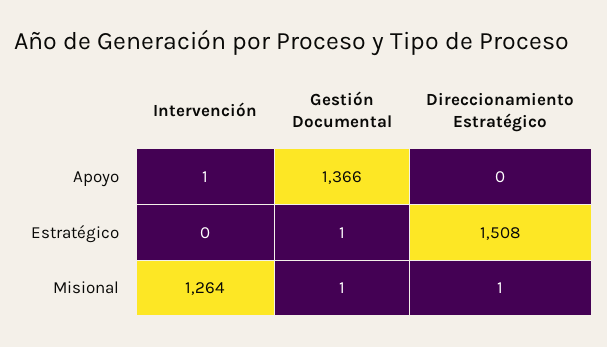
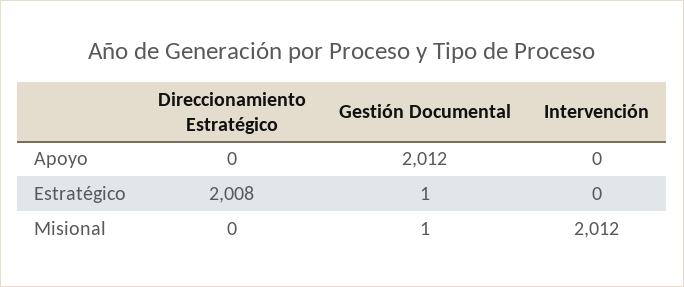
Intervención, Apoyo: 1 -> 0
Gestión Documental, Apoyo: 1366 -> 2012
Direccionamiento Estratégico, Estratégico: 1508 -> 2008
Intervención, Misional: 1264 -> 2012
Direccionamiento Estratégico, Misional: 1 -> 0

